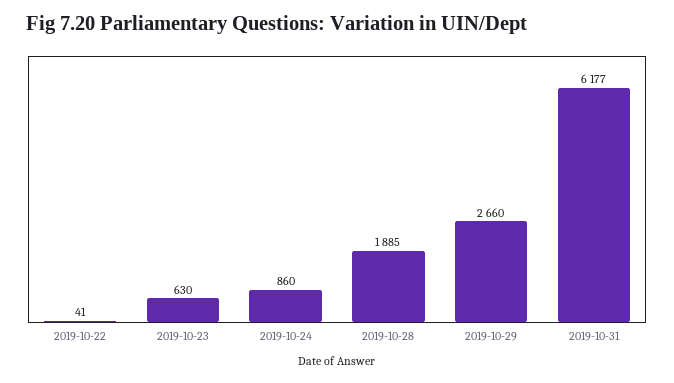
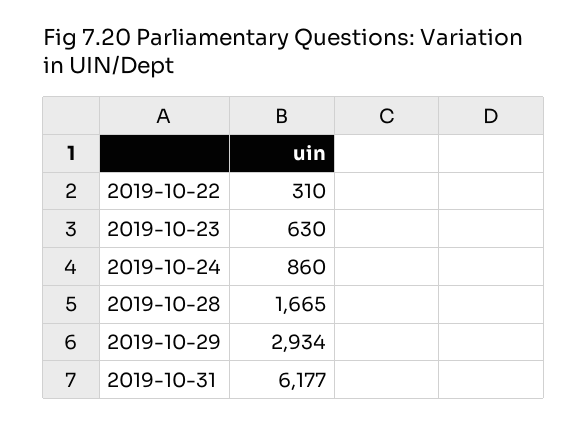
2019-10-22: 41 -> 310
2019-10-28: 1885 -> 1665
2019-10-29: 2660 -> 2934

